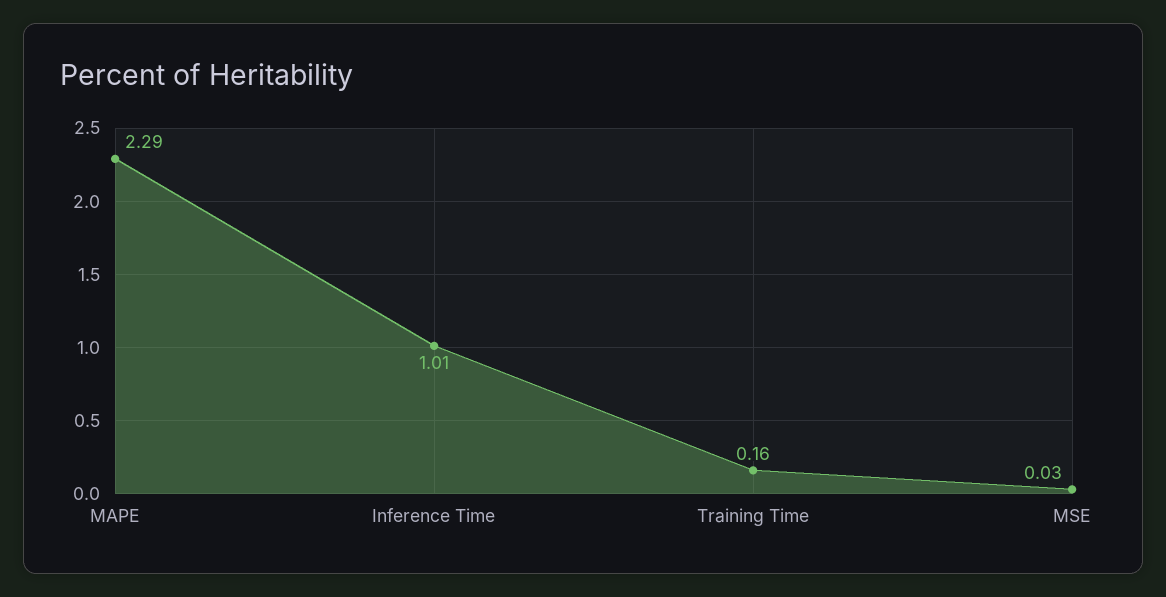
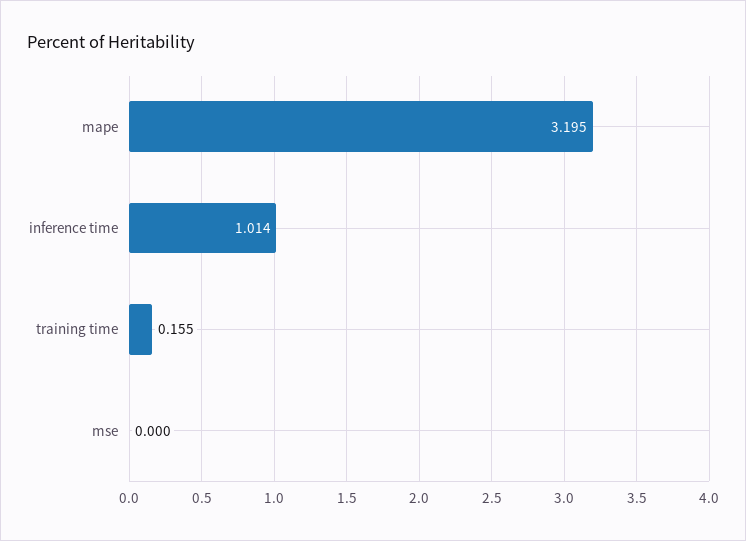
MAPE: 2.29 -> 3.195
MSE: 0.03 -> 0

